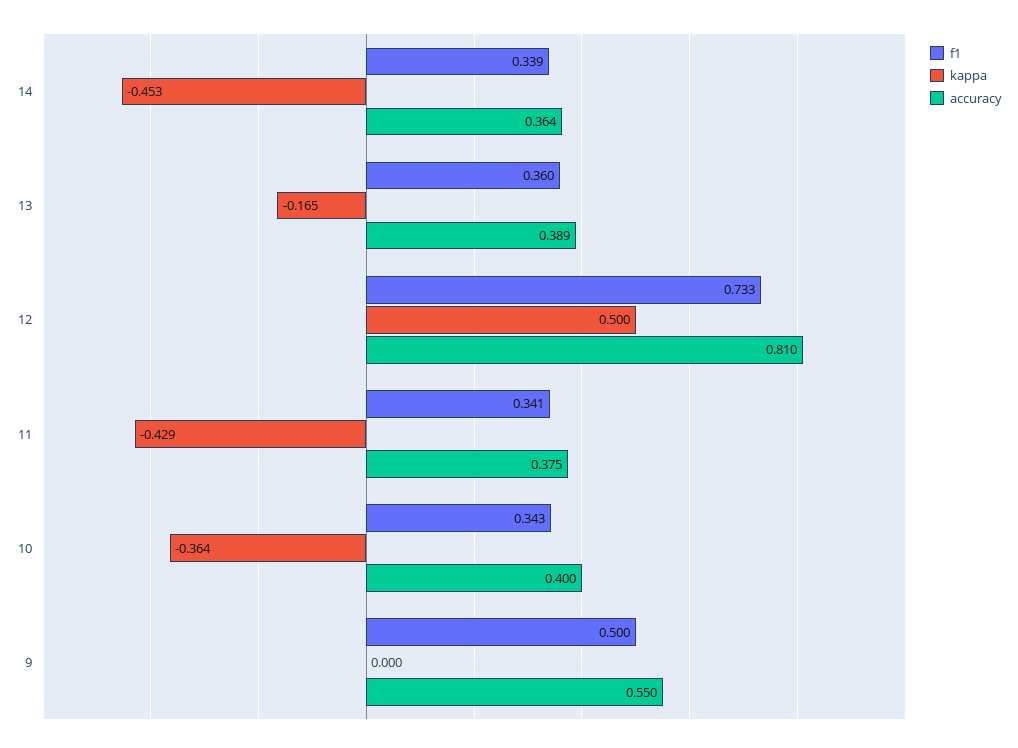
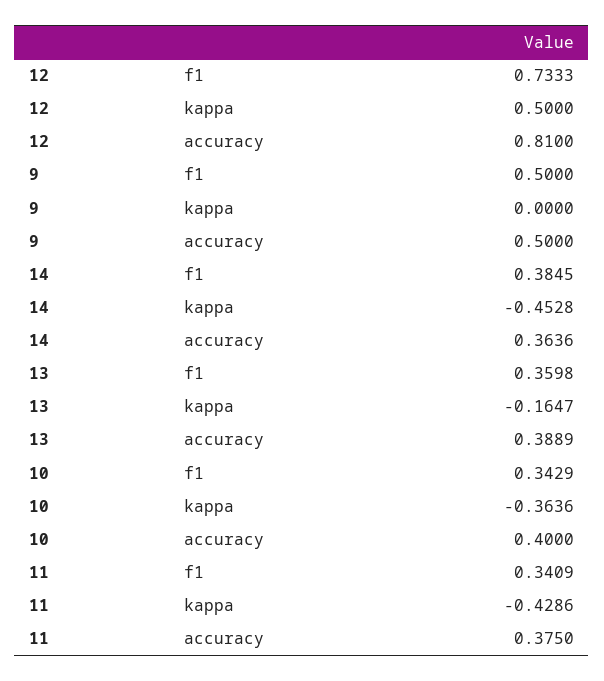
f1, 14: 0.339 -> 0.3845
accuracy, 9: 0.55 -> 0.5

